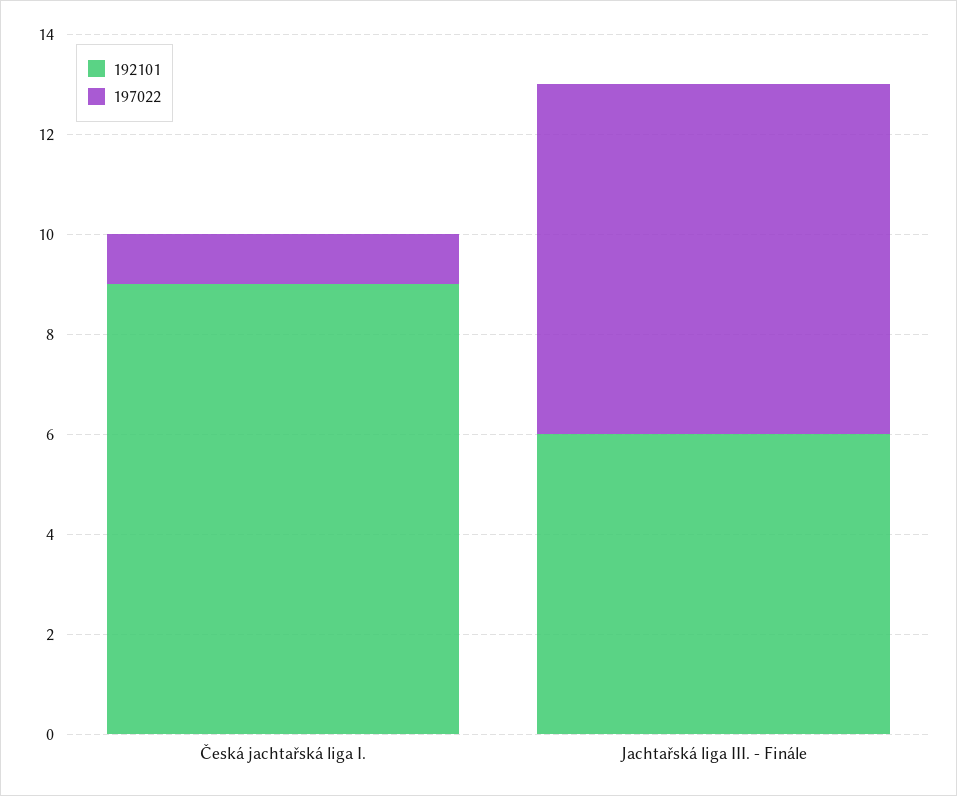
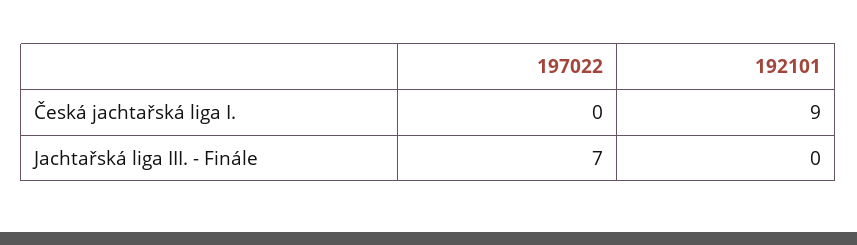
197022, Česká jachtařská liga I.: 1 -> 0
192101, Jachtařská liga III. - Finále: 6 -> 0

